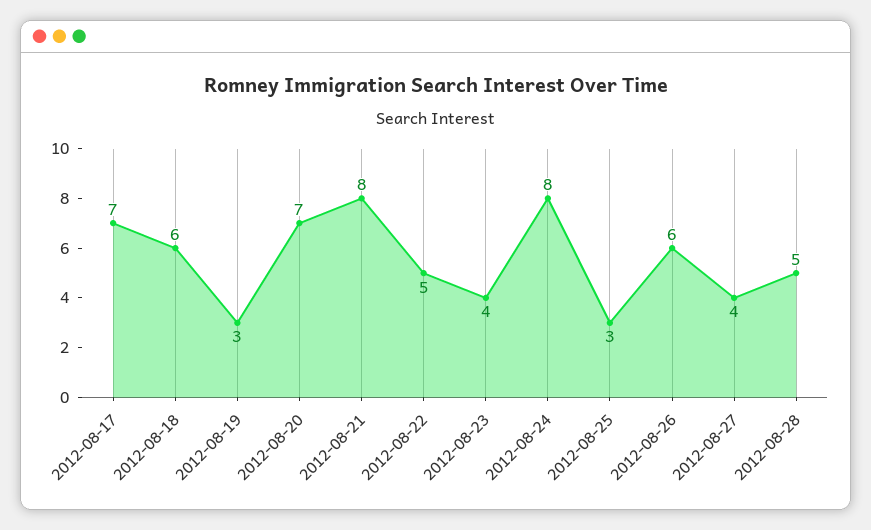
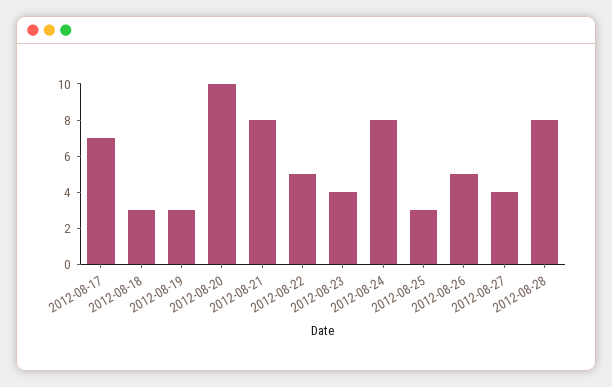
2012-08-18: 6 -> 3
2012-08-20: 7 -> 10
2012-08-26: 6 -> 5
2012-08-28: 5 -> 8

